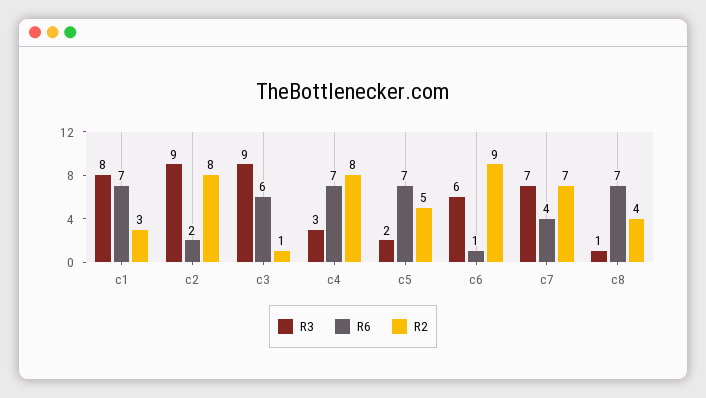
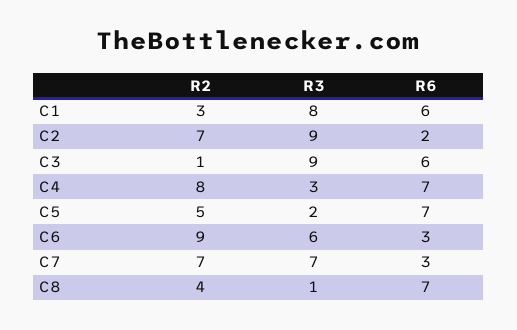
R6, c1: 7 -> 6
R2, c2: 8 -> 7
R6, c6: 1 -> 3
R6, c7: 4 -> 3

